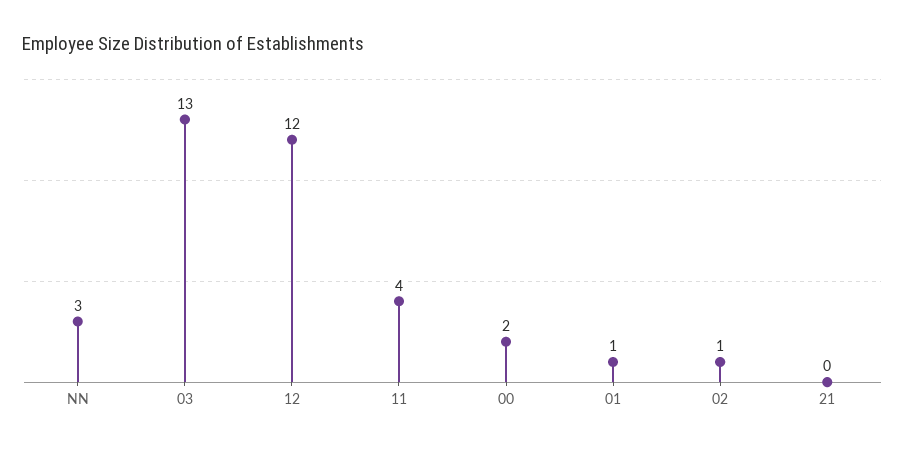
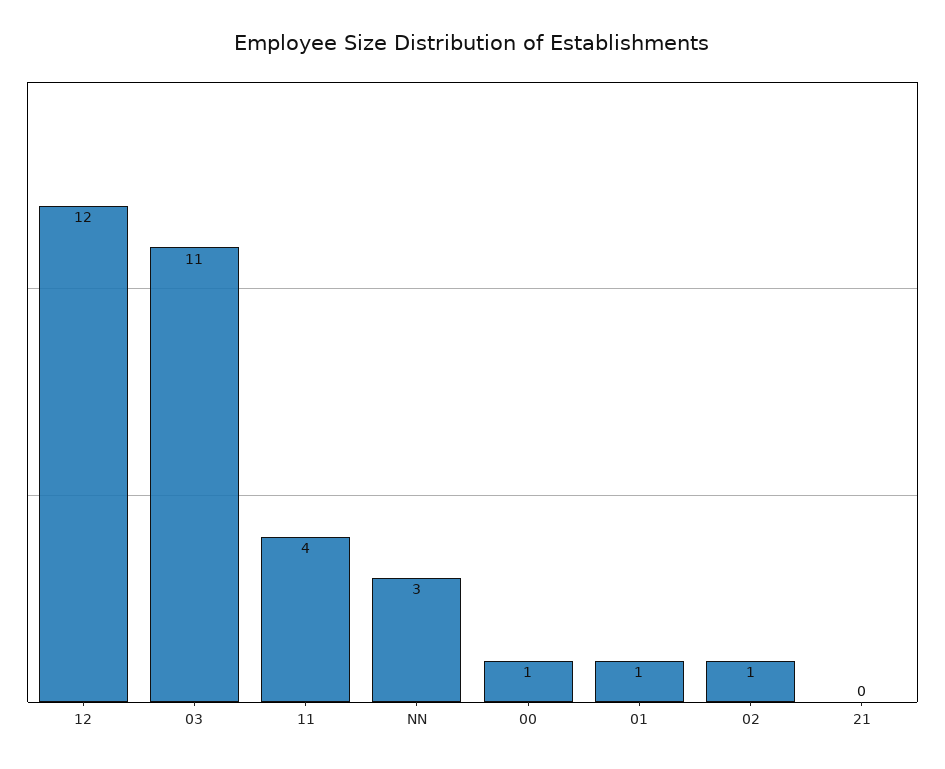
03: 13 -> 11
00: 2 -> 1

